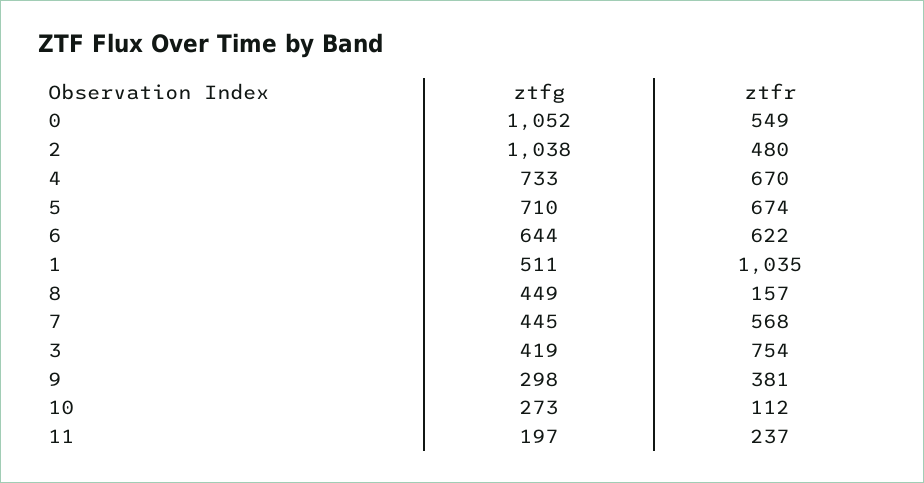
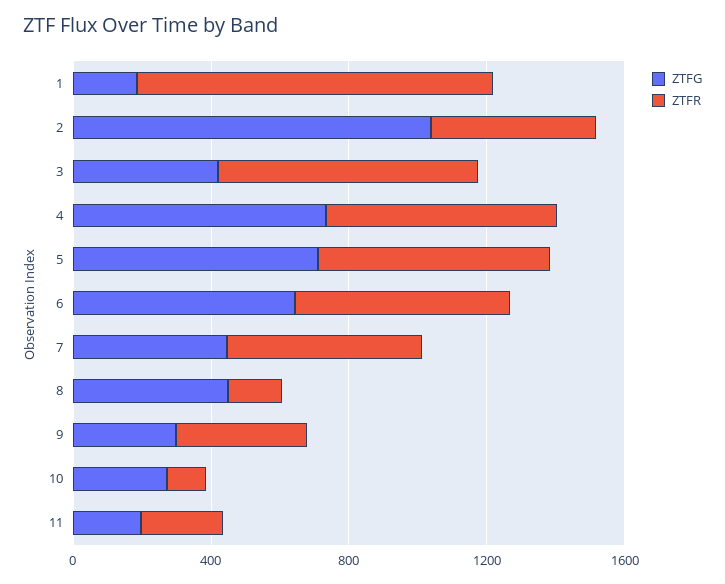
ztfg, 0: 1052 -> none
ztfr, 0: 549 -> none
ztfg, 1: 511 -> 200

